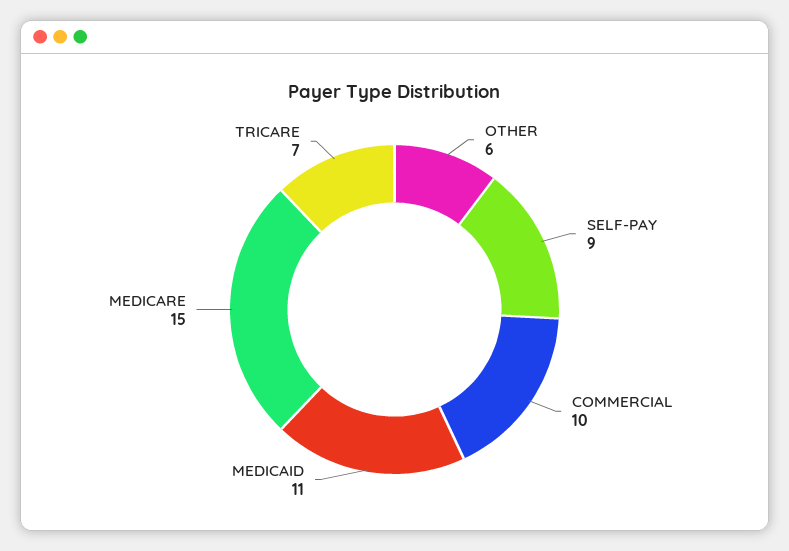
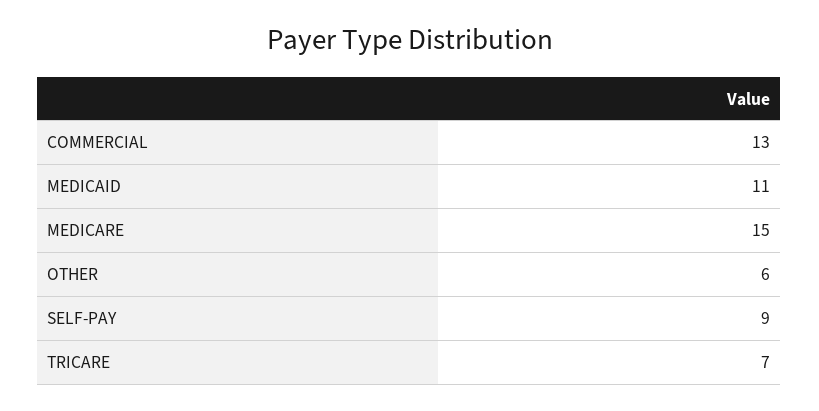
COMMERCIAL: 10 -> 13

